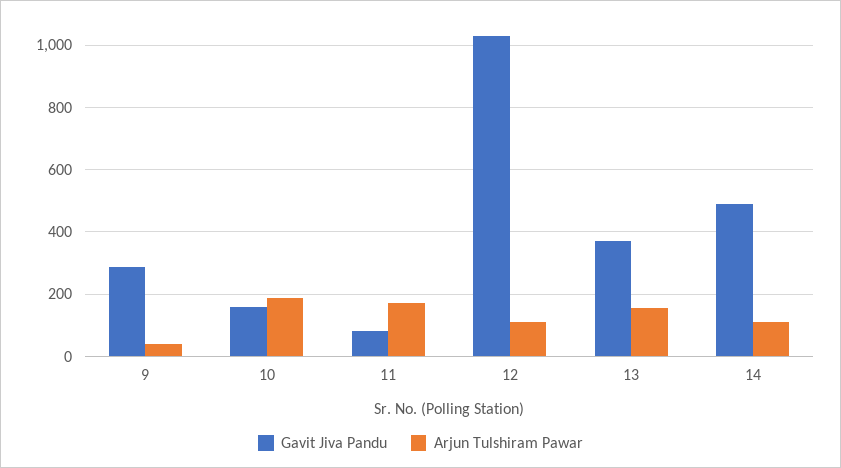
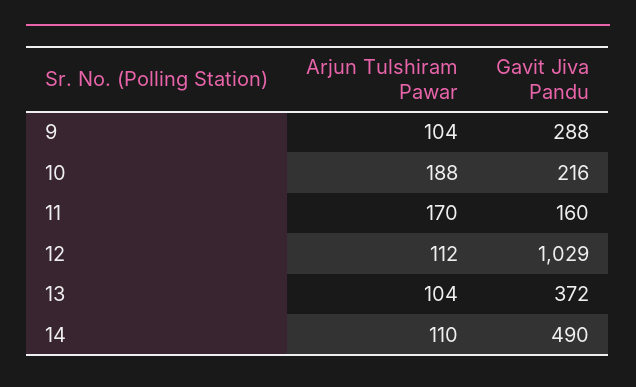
Arjun Tulshiram Pawar, 9: 40 -> 104
Gavit Jiva Pandu, 10: 160 -> 216
Gavit Jiva Pandu, 11: 80 -> 160
Arjun Tulshiram Pawar, 13: 160 -> 104

